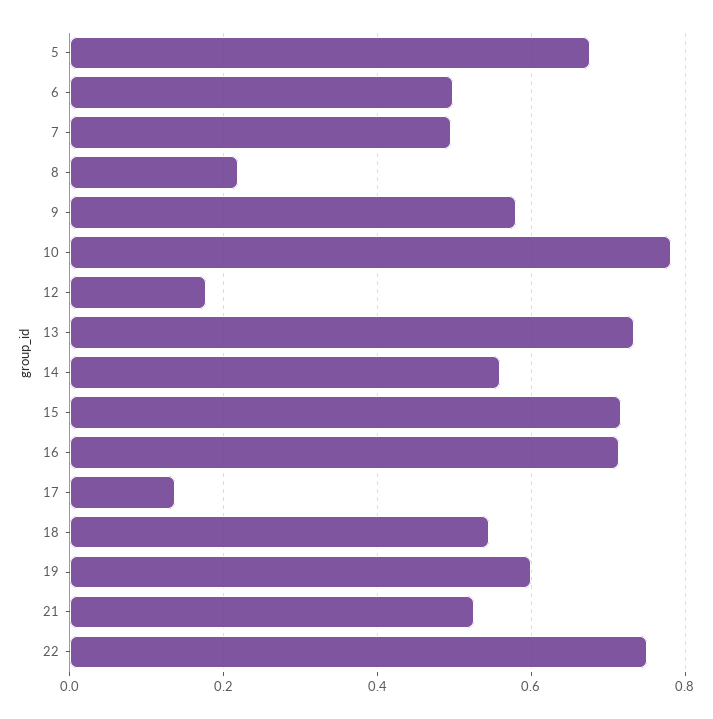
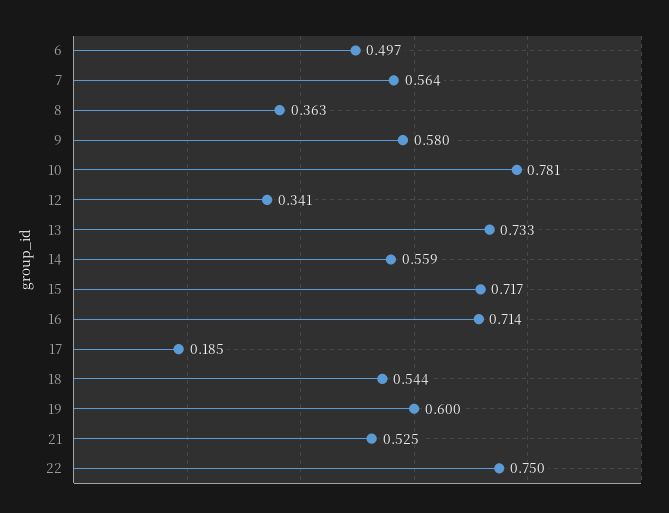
5: 0.68 -> none
7: 0.5 -> 0.564
8: 0.22 -> 0.363
12: 0.18 -> 0.341
17: 0.14 -> 0.185

